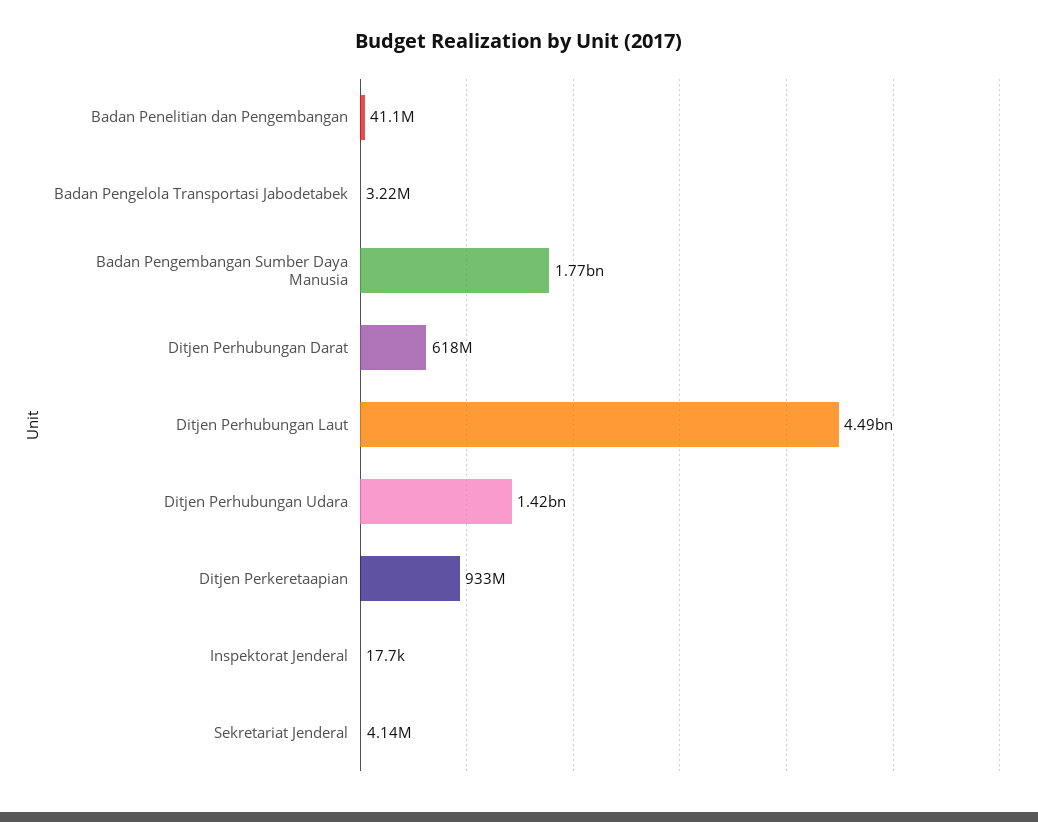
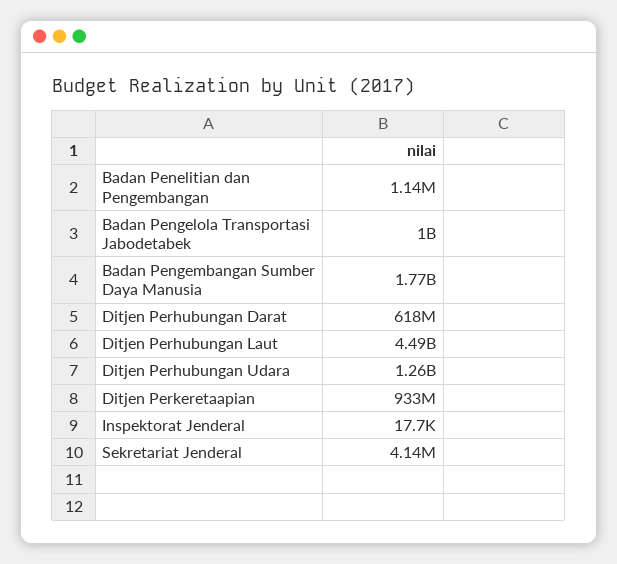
Badan Penelitian dan Pengembangan: 41100000 -> 1140000
Badan Pengelola Transportasi Jabodetabek: 3220000 -> 1000000000
Ditjen Perhubungan Udara: 1420000000 -> 1260000000

